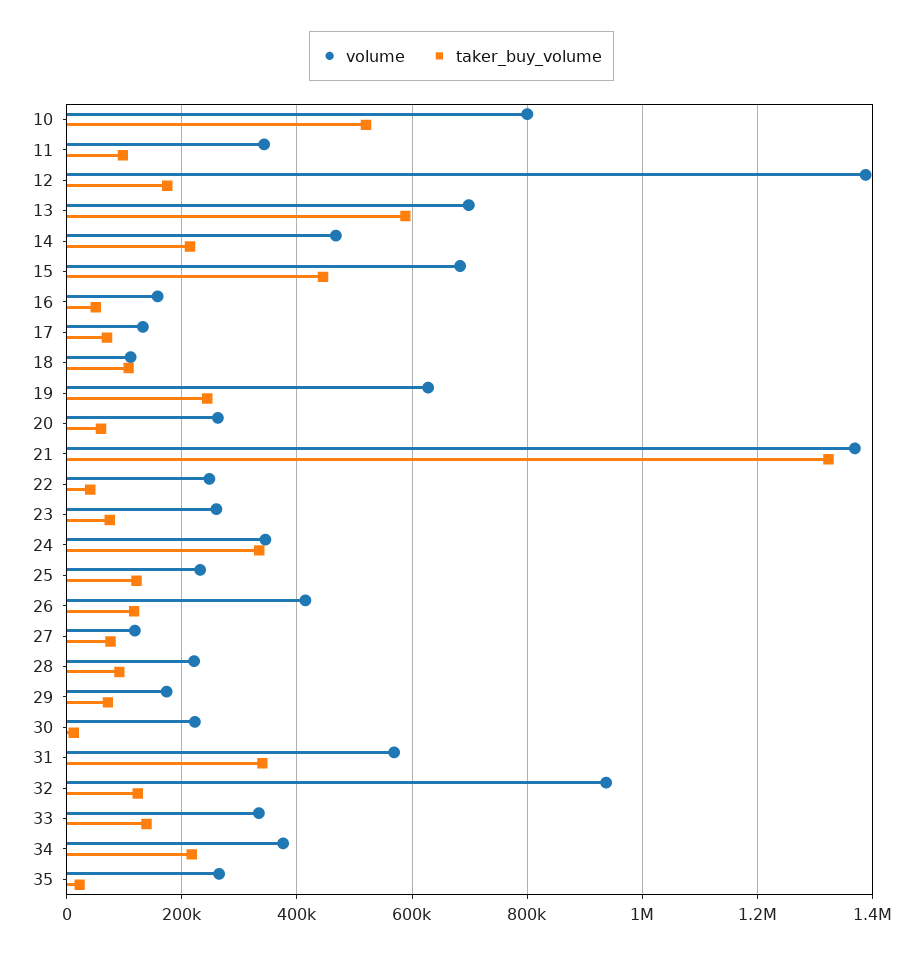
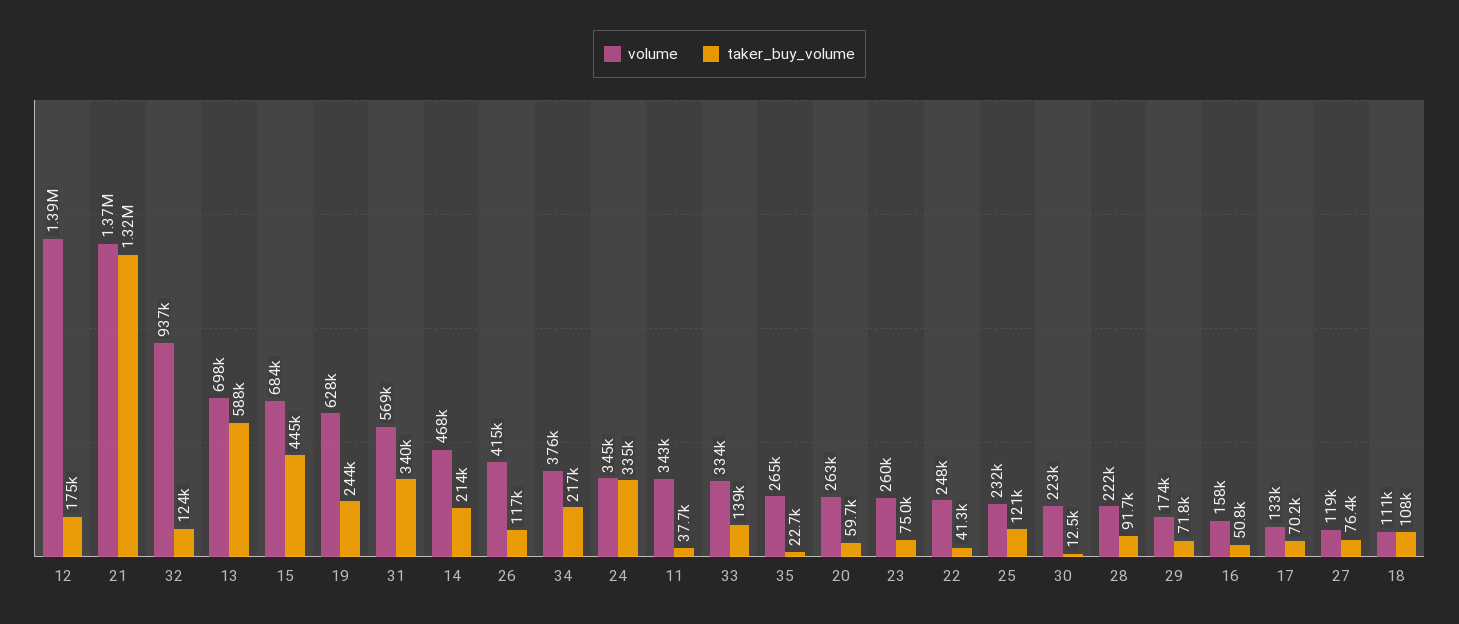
volume, 10: 800000 -> none
taker_buy_volume, 10: 520000 -> none
taker_buy_volume, 11: 100000 -> 37700

